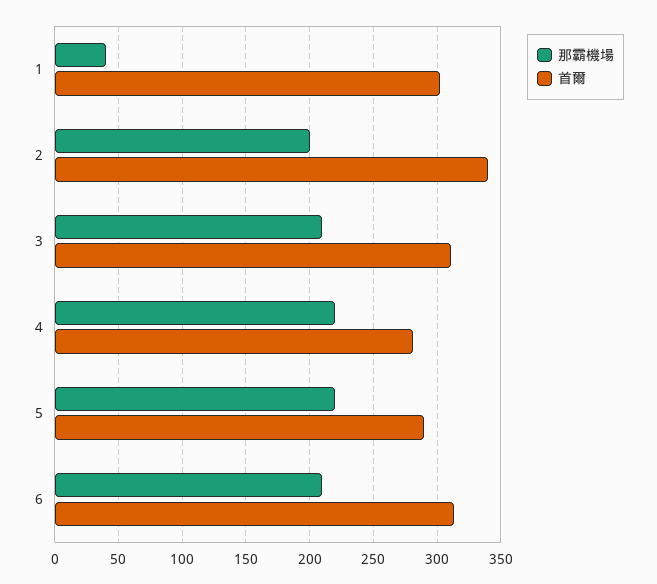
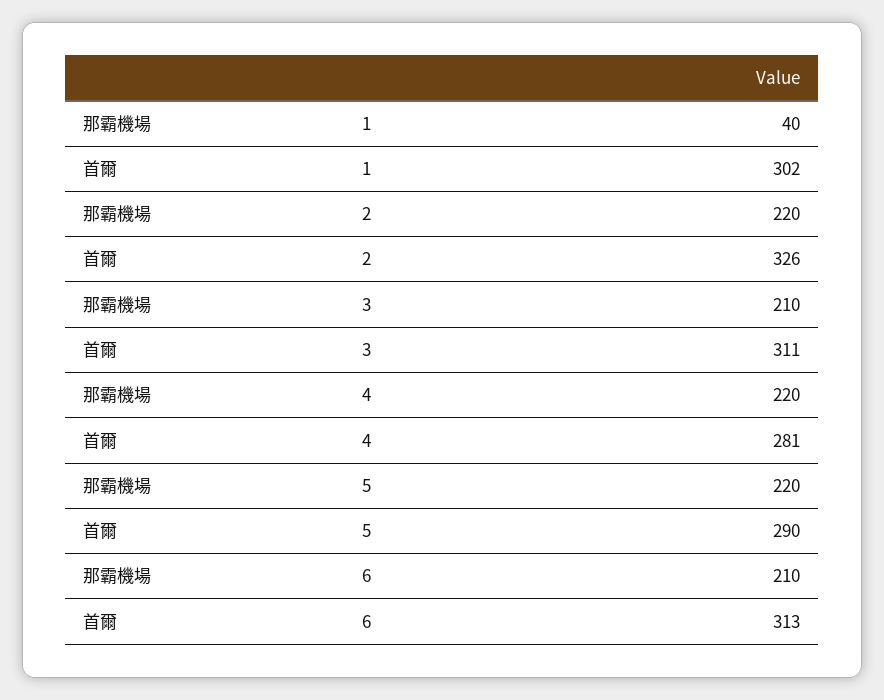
那霸機場, 2: 200 -> 220
首爾, 2: 340 -> 326

